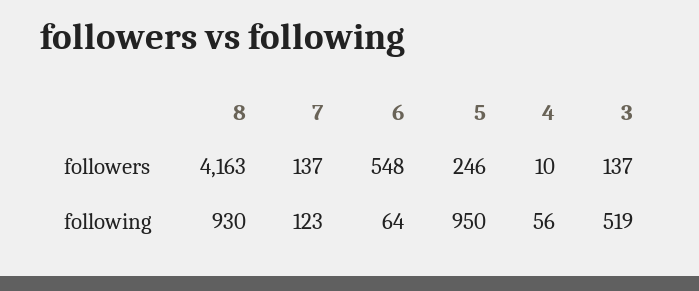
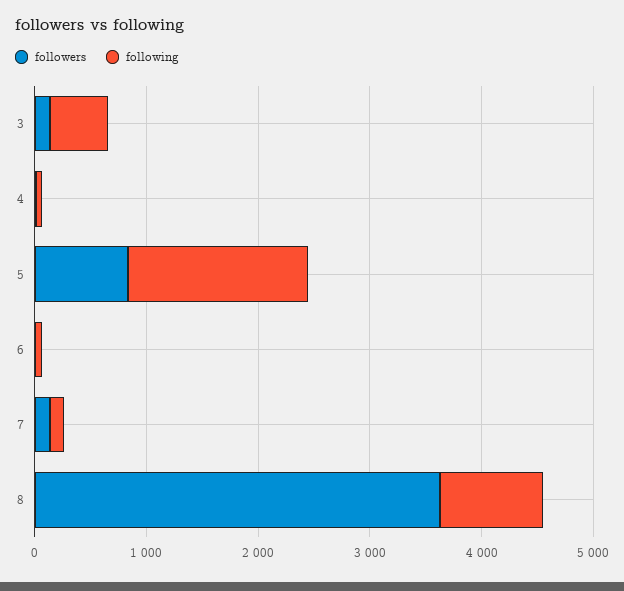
followers, 8: 4163 -> 3600
followers, 6: 548 -> 0
followers, 5: 246 -> 800
following, 5: 950 -> 1600

